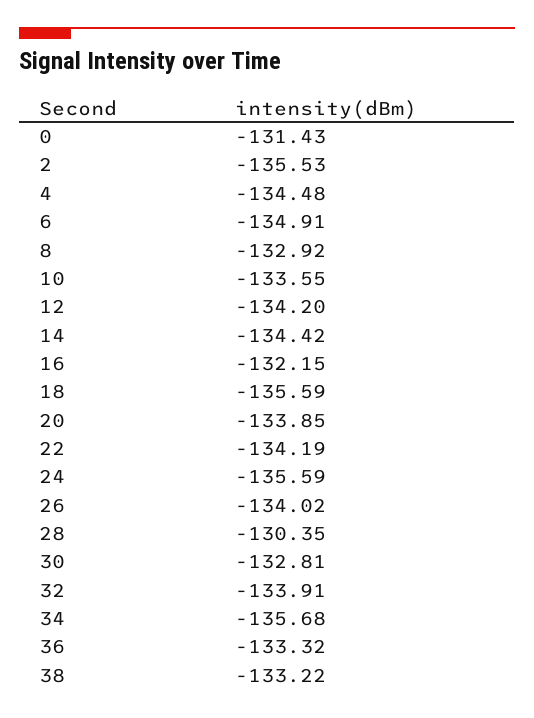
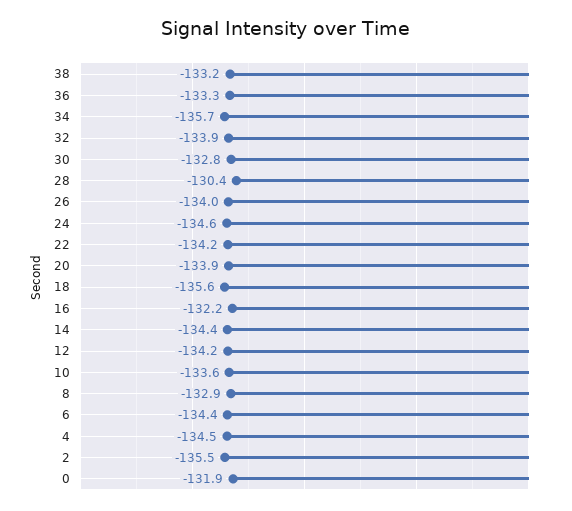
0: -131.43 -> -131.9
6: -134.91 -> -134.4
24: -135.59 -> -134.6

